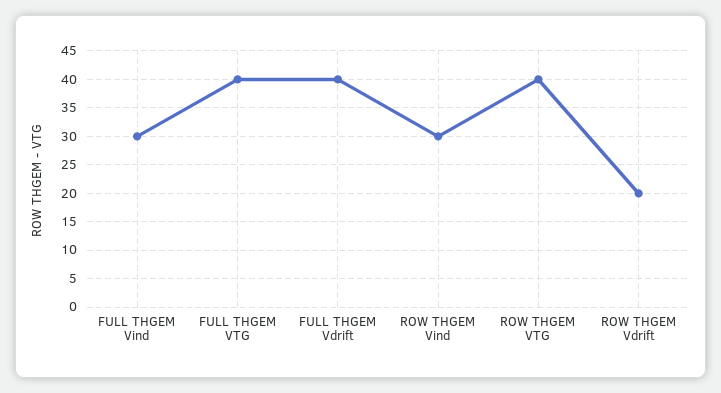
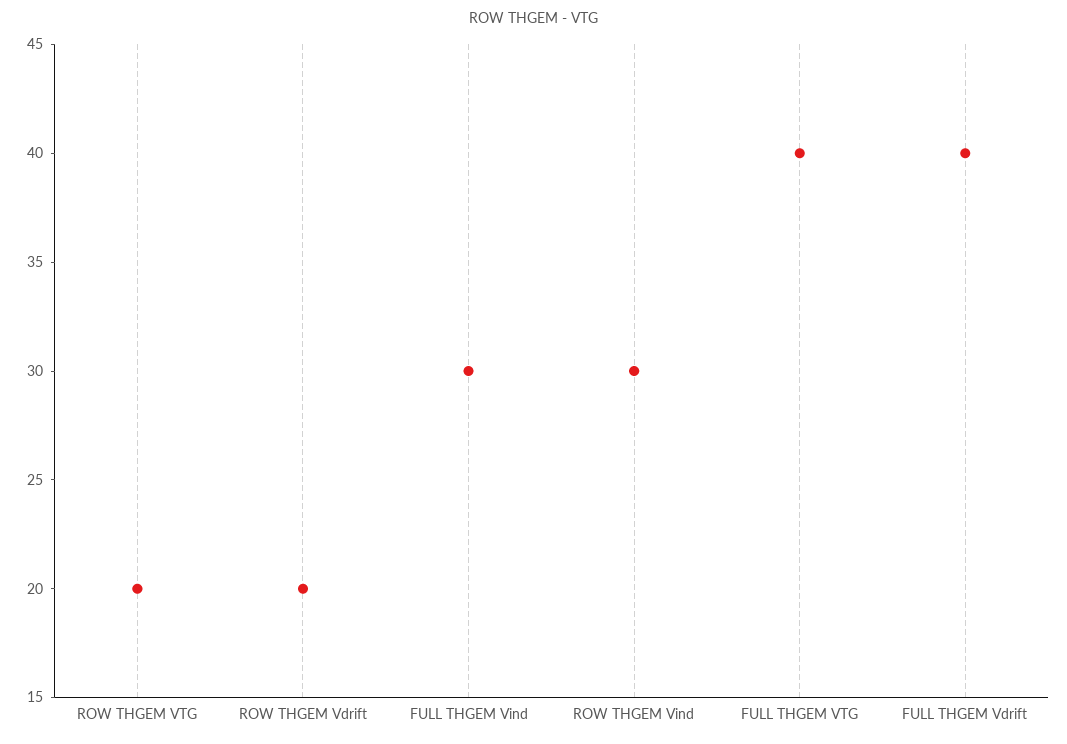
ROW THGEM VTG: 40 -> 20

